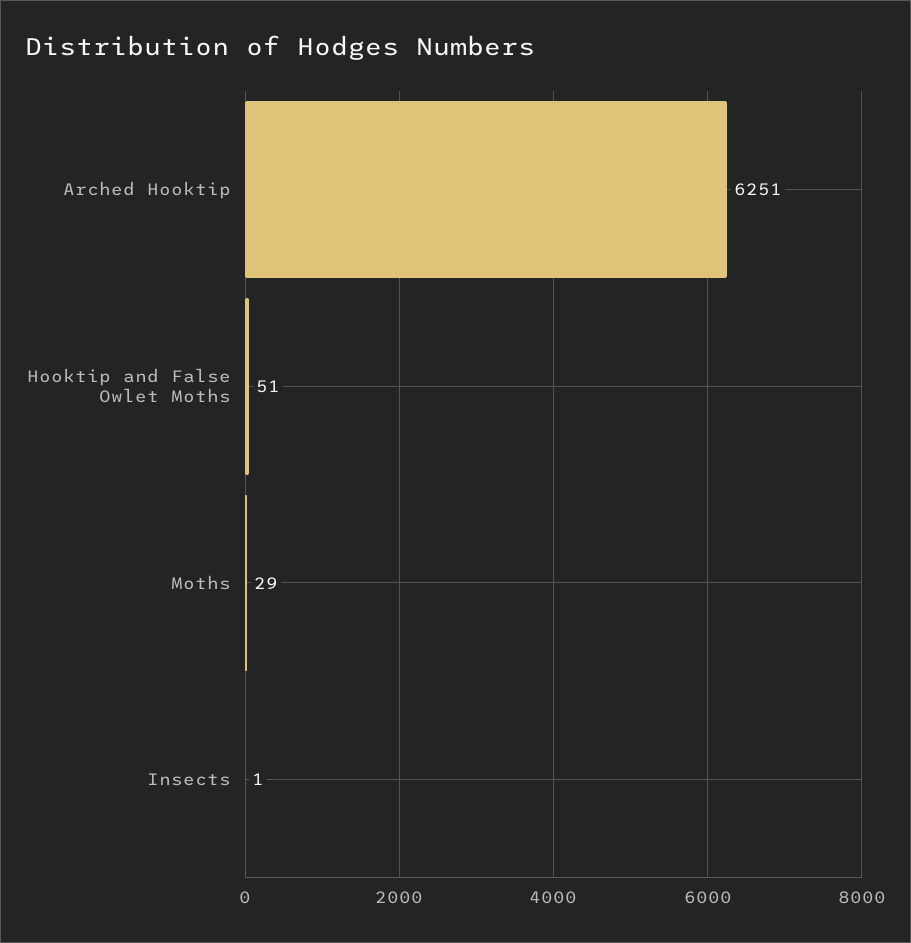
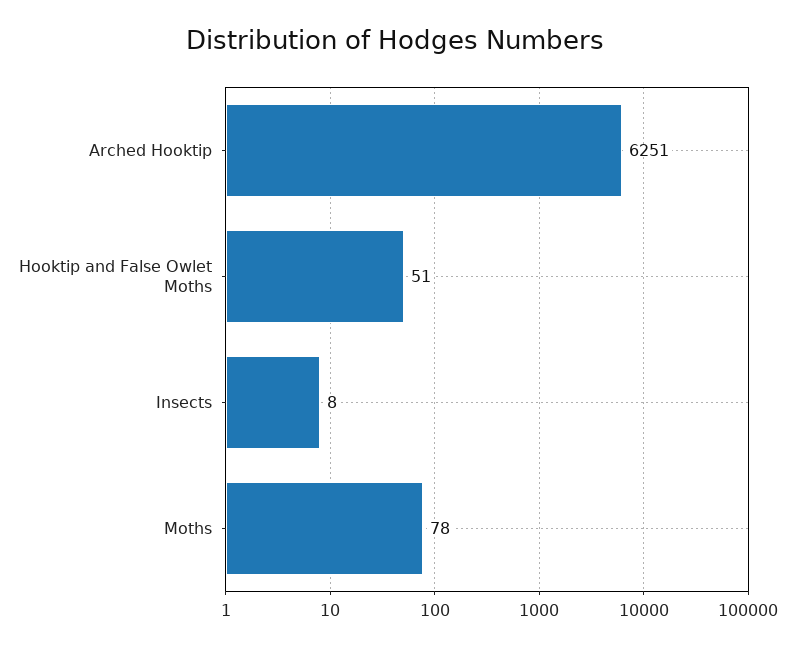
Moths: 29 -> 78
Insects: 1 -> 8

